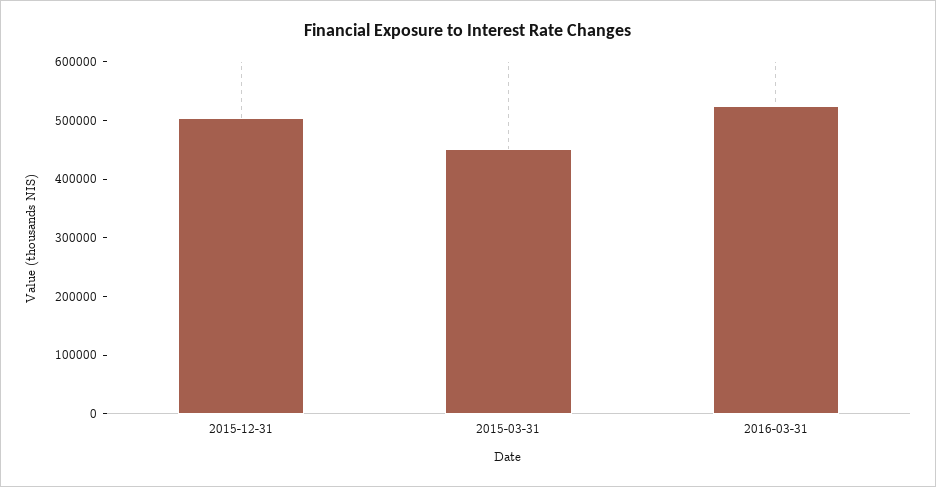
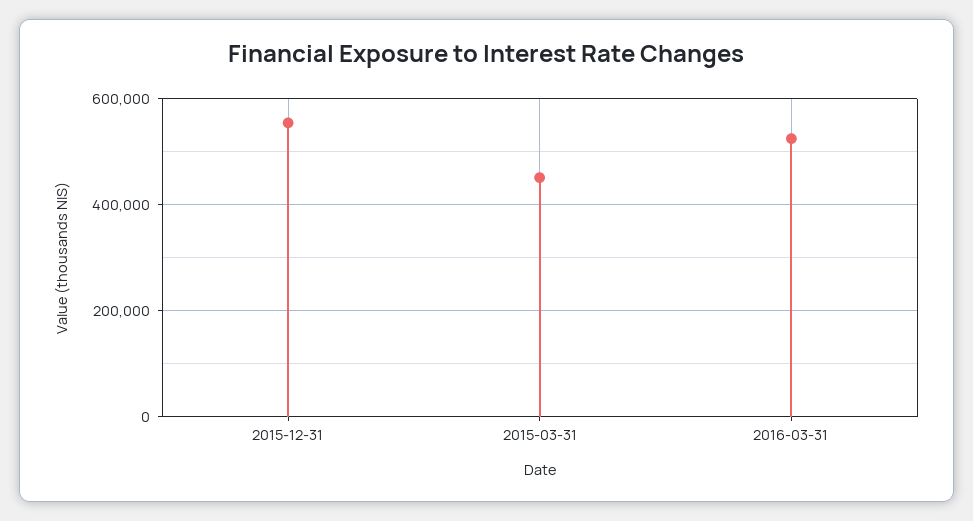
2015-12-31: 500000 -> 560000

